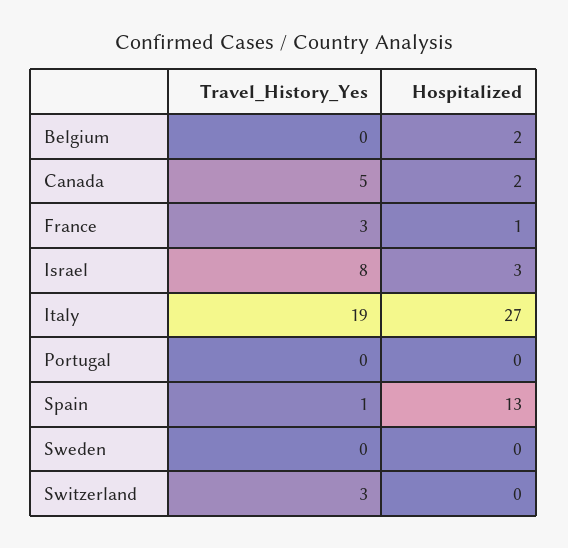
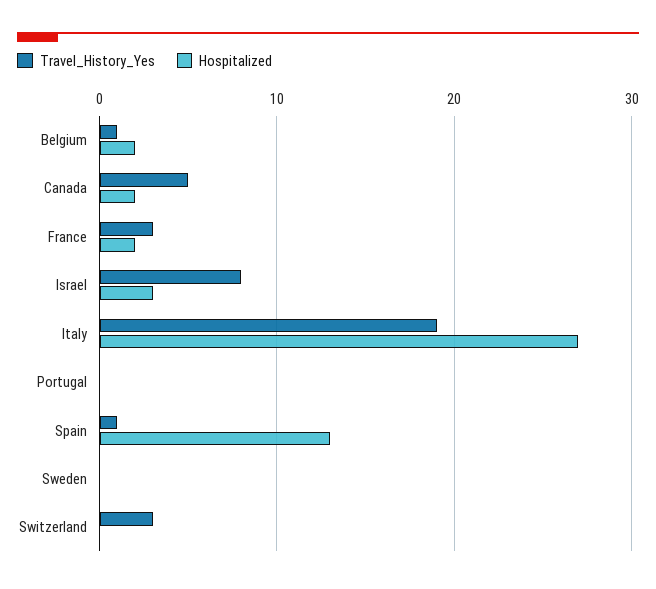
Travel_History_Yes, Belgium: 0 -> 1
Hospitalized, France: 1 -> 2

